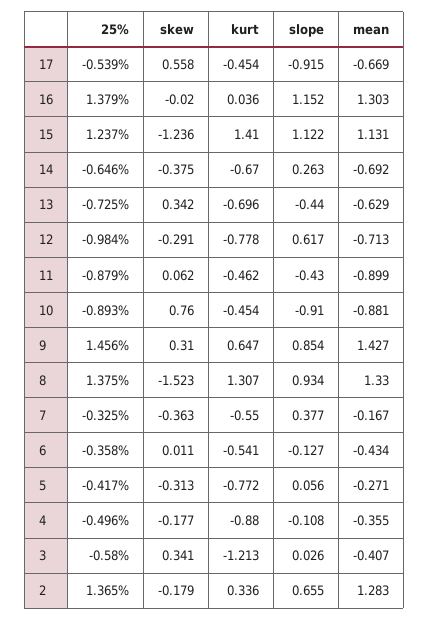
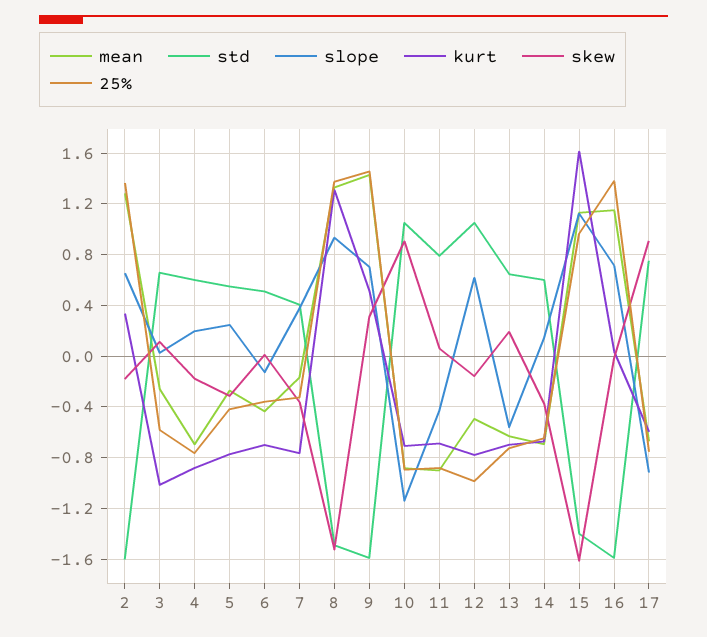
25%, 17: -0.539 -> -0.75
skew, 17: 0.558 -> 0.9
kurt, 17: -0.454 -> -0.6
slope, 16: 1.152 -> 0.7
mean, 16: 1.303 -> 1.15
25%, 15: 1.237 -> 0.95
skew, 15: -1.236 -> -1.6
kurt, 15: 1.41 -> 1.6
slope, 14: 0.263 -> 0.15
skew, 13: 0.342 -> 0.2
slope, 13: -0.44 -> -0.55
skew, 12: -0.291 -> -0.15
mean, 12: -0.713 -> -0.5
kurt, 11: -0.462 -> -0.7
skew, 10: 0.76 -> 0.9
kurt, 10: -0.454 -> -0.7
slope, 10: -0.91 -> -1.15
kurt, 9: 0.647 -> 0.5
slope, 9: 0.854 -> 0.7
kurt, 7: -0.55 -> -0.75
kurt, 6: -0.541 -> -0.7
slope, 5: 0.056 -> 0.25
25%, 4: -0.496 -> -0.75
slope, 4: -0.108 -> 0.2
mean, 4: -0.355 -> -0.7
skew, 3: 0.341 -> 0.1
kurt, 3: -1.213 -> -1
mean, 3: -0.407 -> -0.25
std, 2: none -> -1.6
std, 3: none -> 0.65
std, 4: none -> 0.6
std, 5: none -> 0.55
std, 6: none -> 0.5
std, 7: none -> 0.4
std, 8: none -> -1.5
std, 9: none -> -1.6
std, 10: none -> 1.05
std, 11: none -> 0.8
std, 12: none -> 1.05
std, 13: none -> 0.65
std, 14: none -> 0.6
std, 15: none -> -1.4
std, 16: none -> -1.6
std, 17: none -> 0.75

